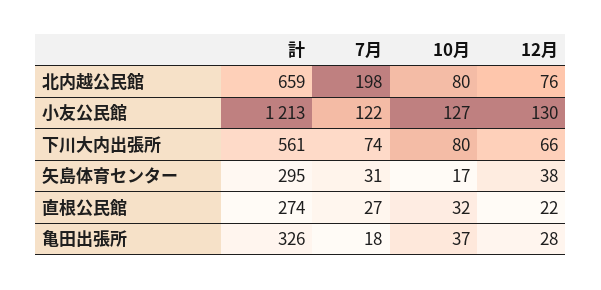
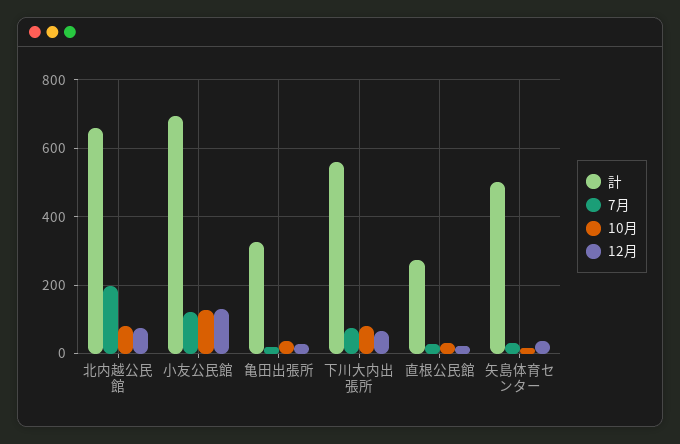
計, 小友公民館: 1213 -> 700
計, 矢島体育センター: 295 -> 500

